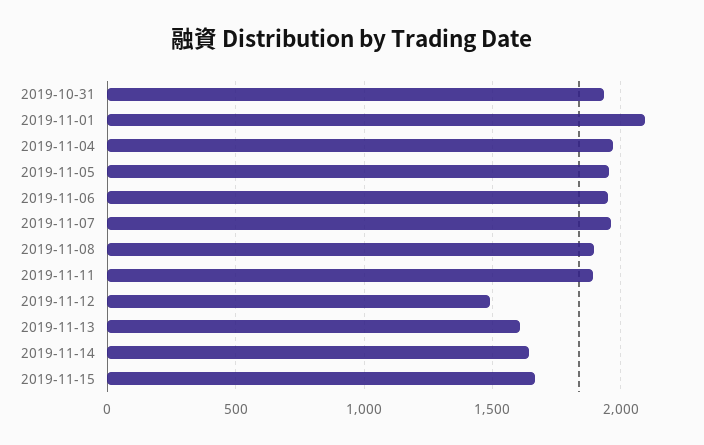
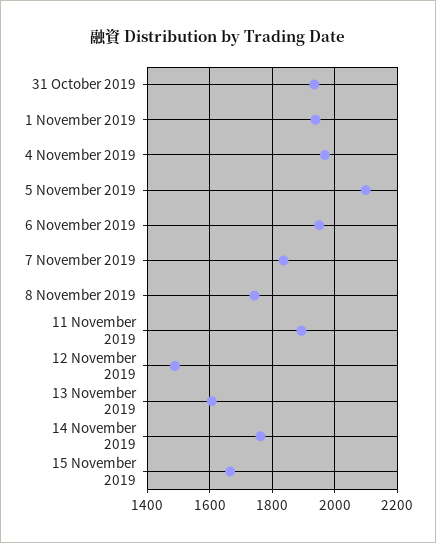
2019-11-01: 2100 -> 1940
2019-11-05: 1950 -> 2100
2019-11-07: 1950 -> 1840
2019-11-08: 1900 -> 1740
2019-11-14: 1650 -> 1760

